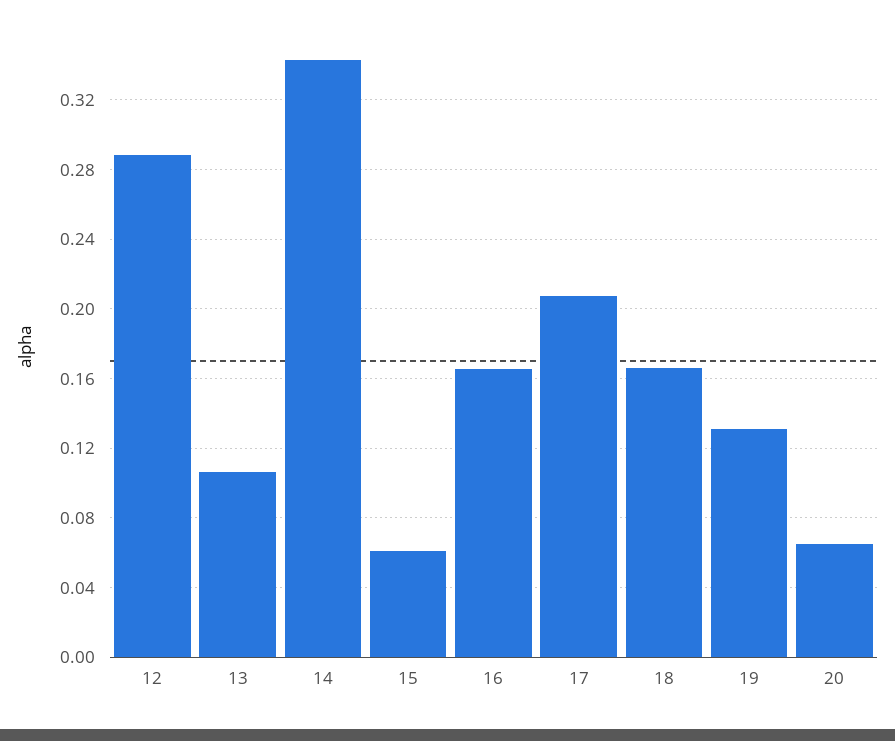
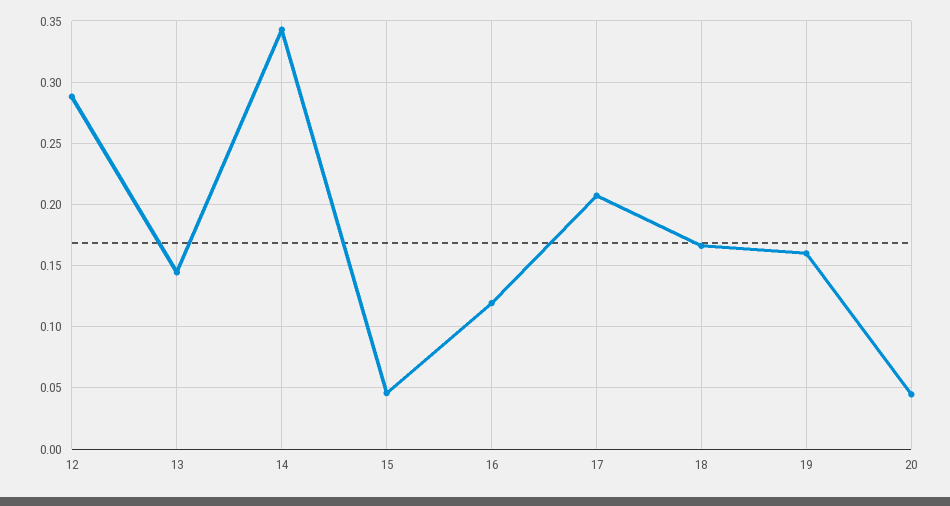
13: 0.105 -> 0.145
15: 0.06 -> 0.045
16: 0.165 -> 0.12
19: 0.13 -> 0.16
20: 0.065 -> 0.045

